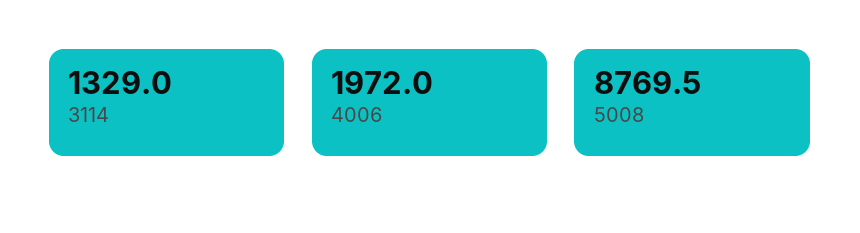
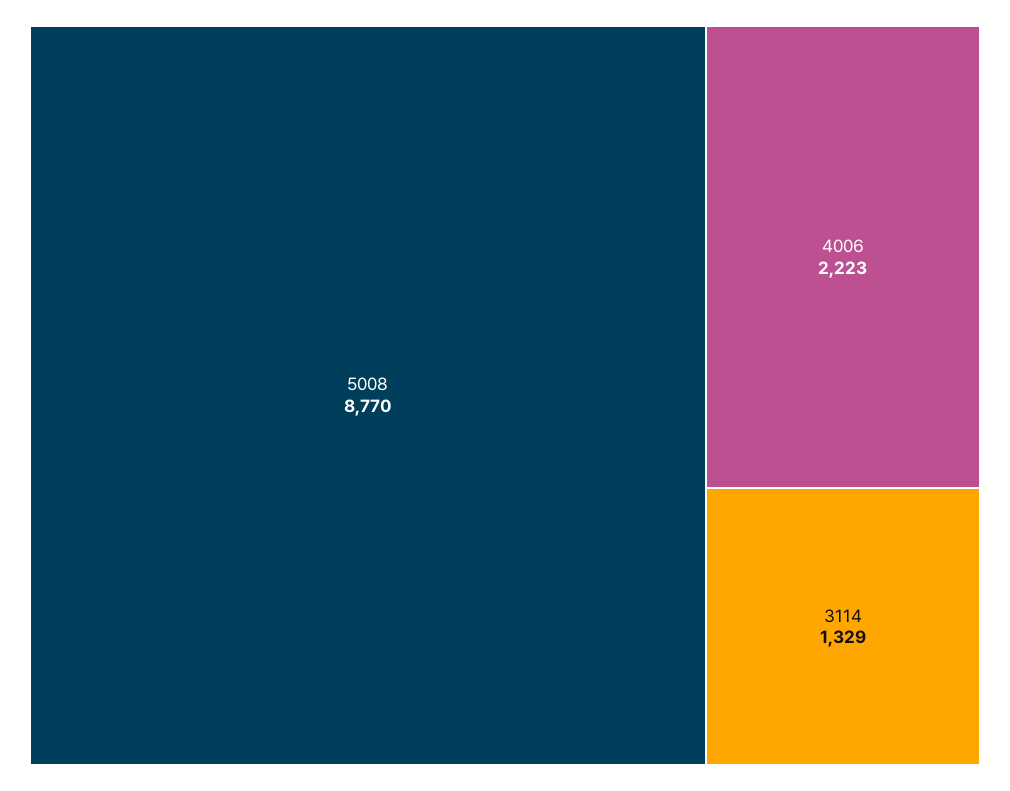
4006: 1972 -> 2223

